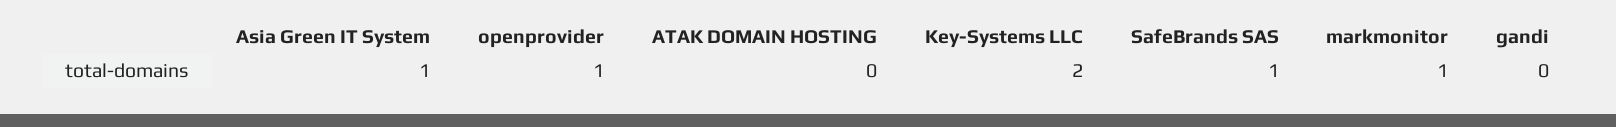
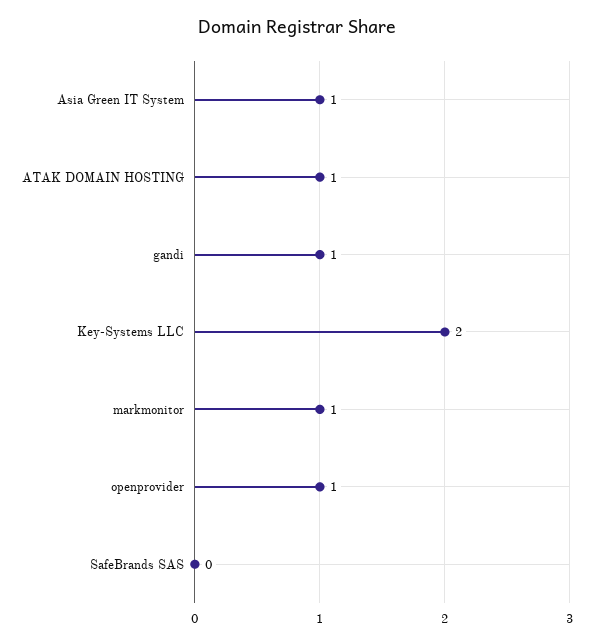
ATAK DOMAIN HOSTING: 0 -> 1
SafeBrands SAS: 1 -> 0
gandi: 0 -> 1

